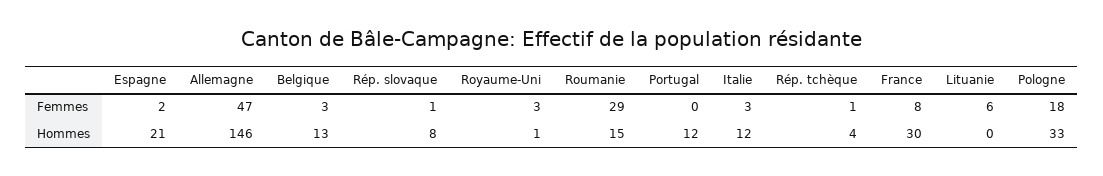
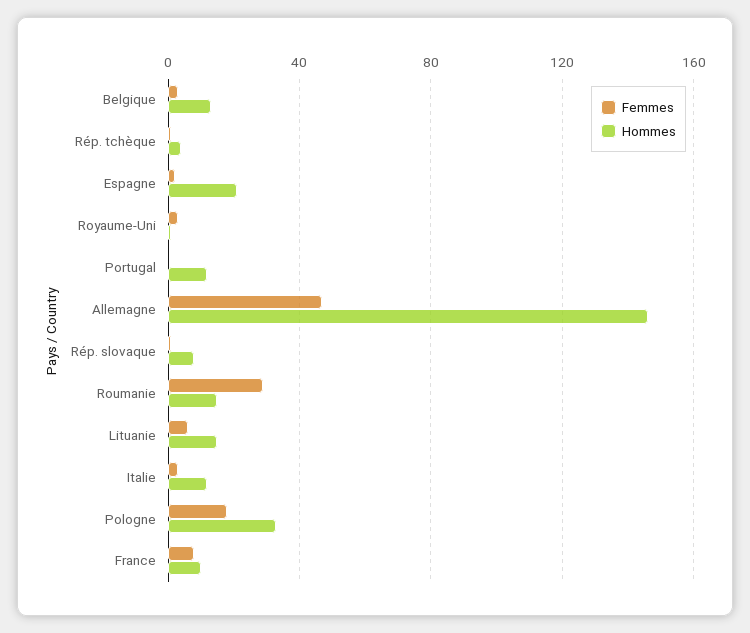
Hommes, France: 30 -> 10
Hommes, Lituanie: 0 -> 15

